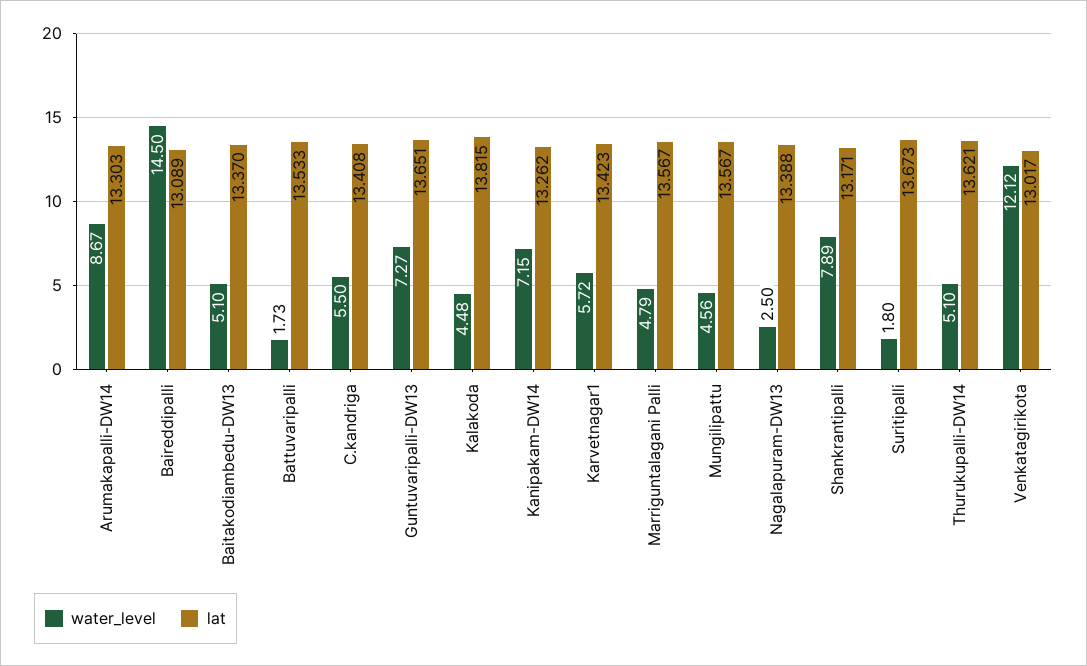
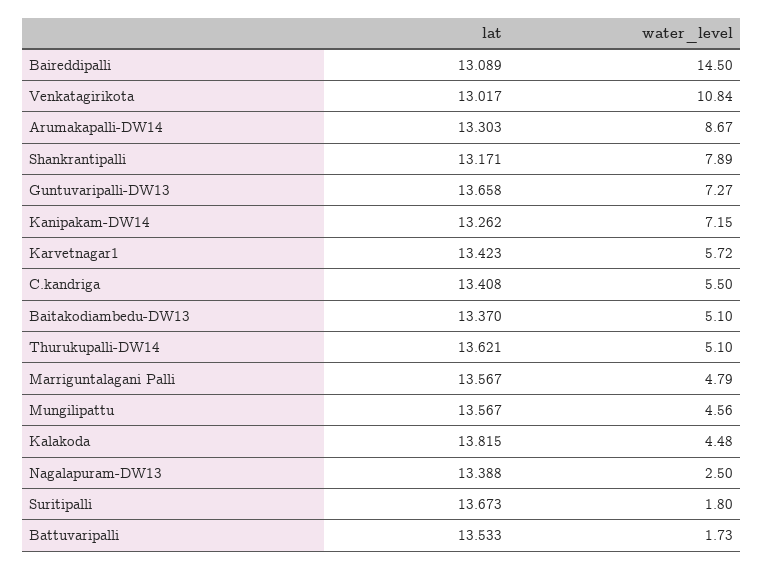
lat, Guntuvaripalli-DW13: 13.651 -> 13.658
water_level, Venkatagirikota: 12.12 -> 10.84

